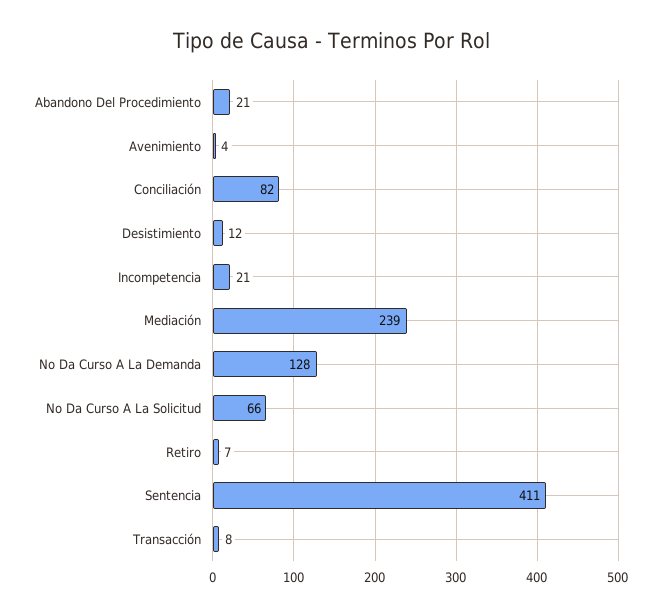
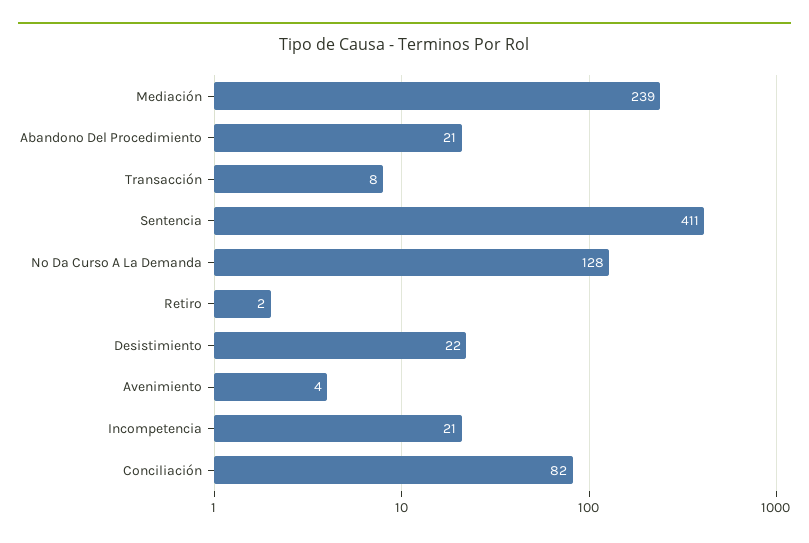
Desistimiento: 12 -> 22
No Da Curso A La Solicitud: 66 -> none
Retiro: 7 -> 2

